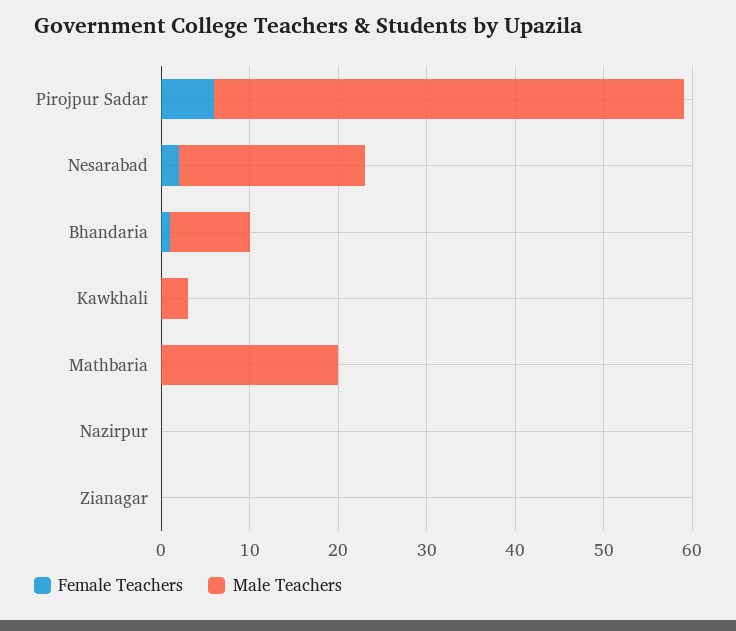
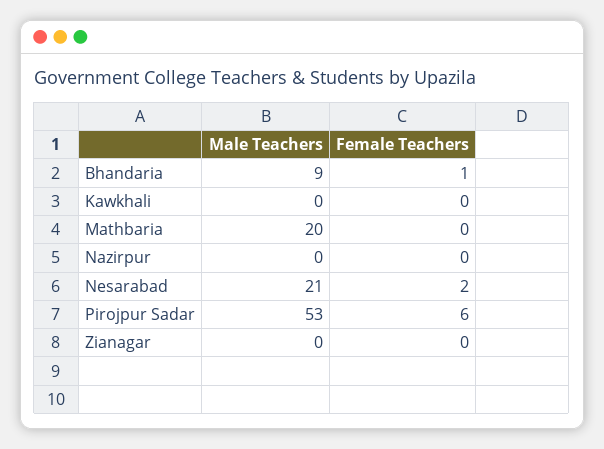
Male Teachers, Kawkhali: 3 -> 0

